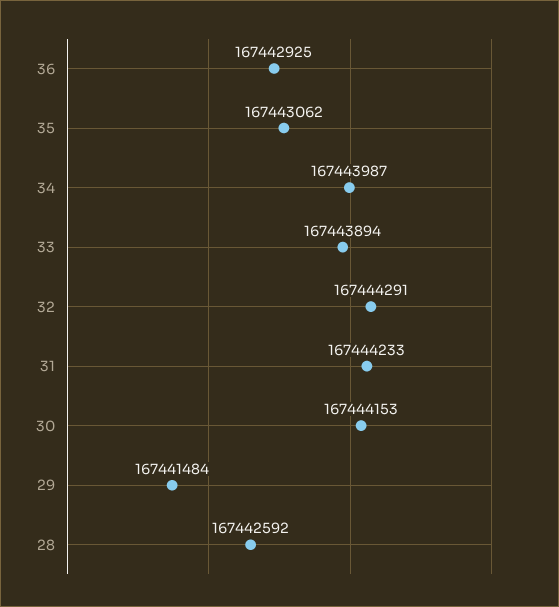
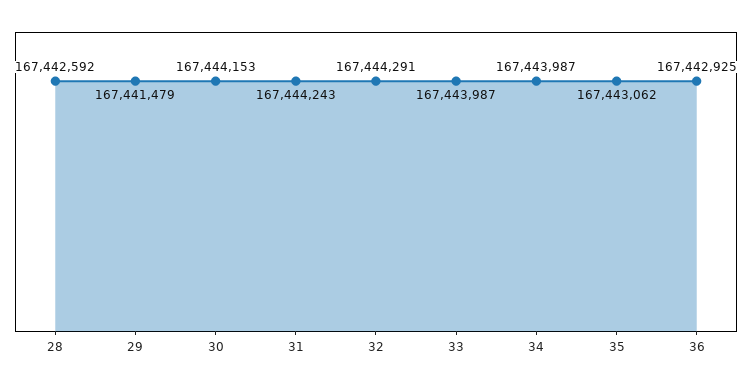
33: 167443894 -> 167443987
31: 167444233 -> 167444243
29: 167441484 -> 167441479

